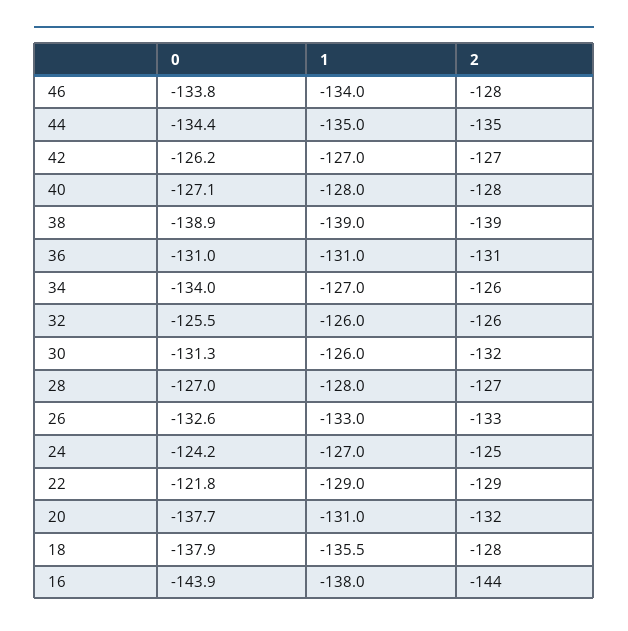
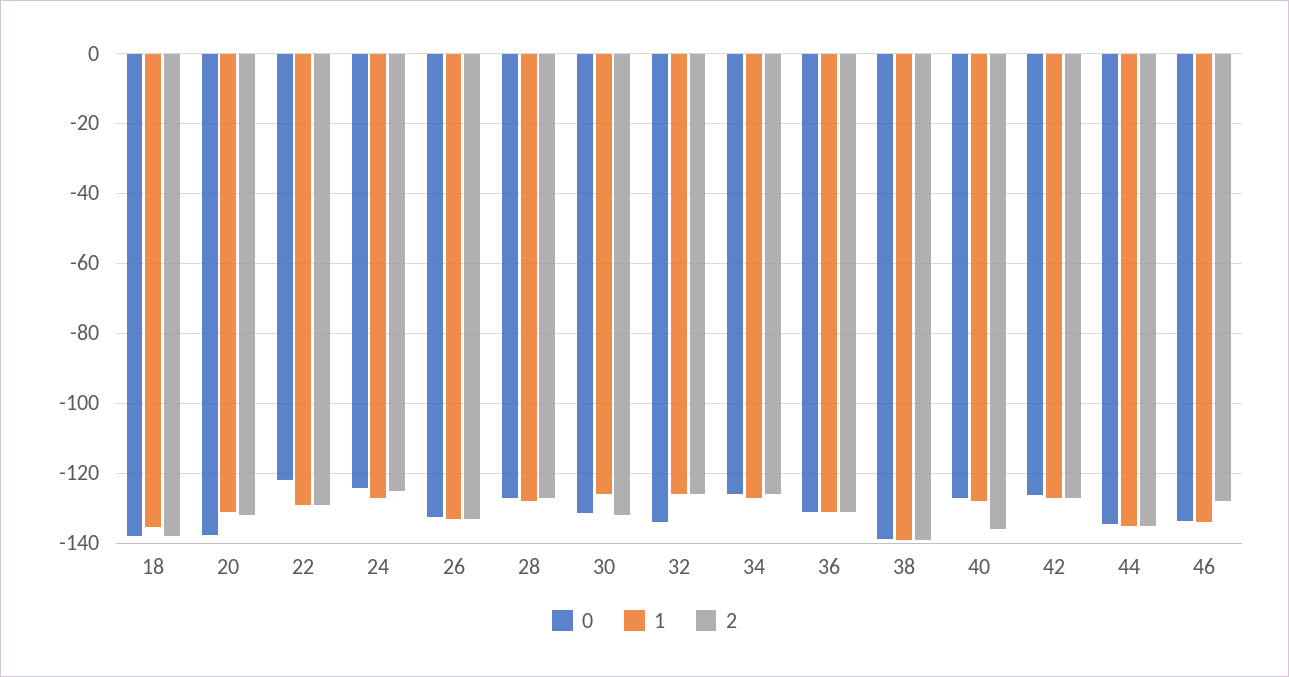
2, 40: -128 -> -136
0, 34: -134 -> -126
0, 32: -125.5 -> -134
2, 18: -128 -> -138
0, 16: -143.9 -> none
1, 16: -138 -> none
2, 16: -144 -> none

